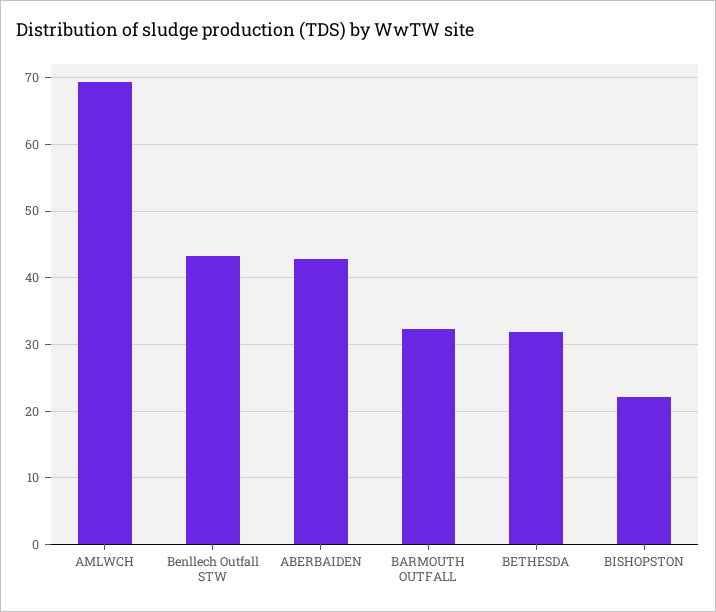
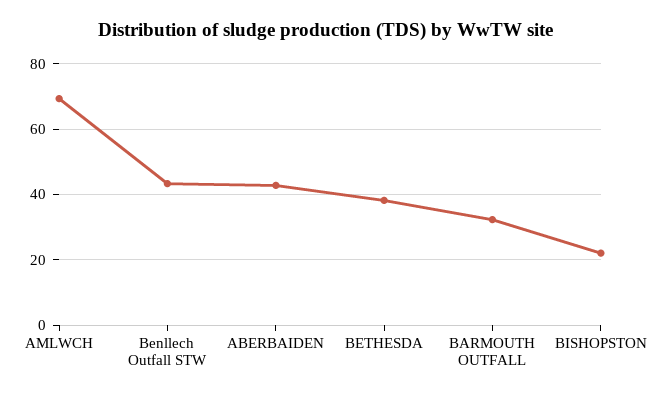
BETHESDA: 32 -> 38

